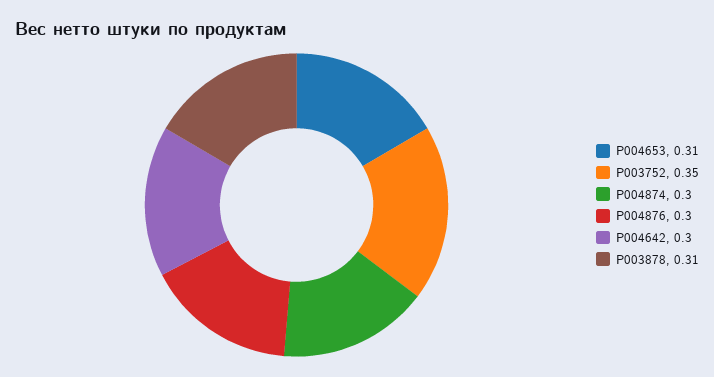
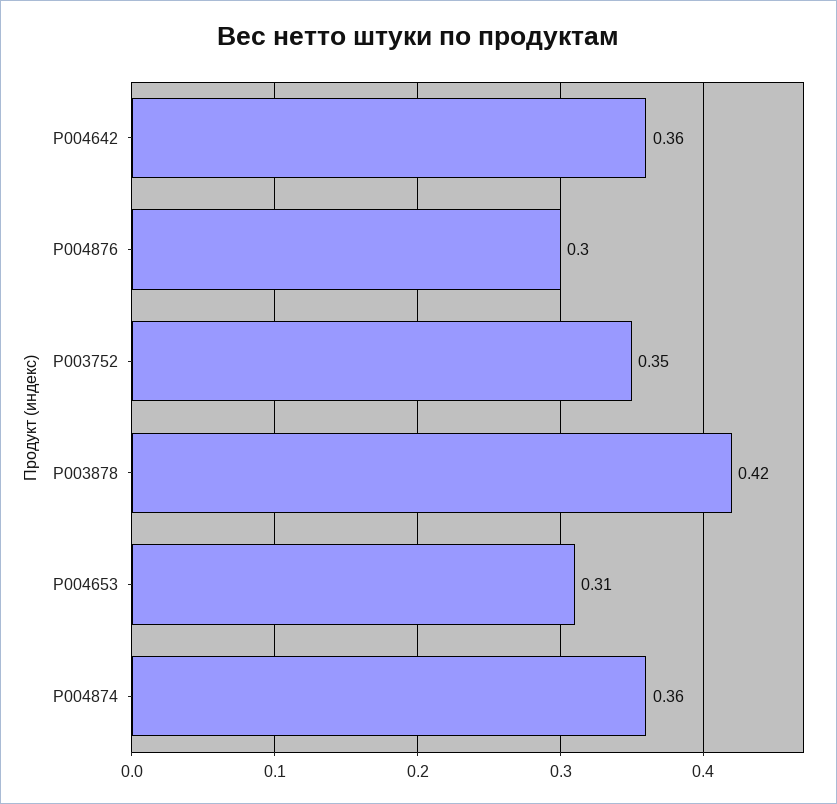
P004874: 0.3 -> 0.36
P004642: 0.3 -> 0.36
P003878: 0.31 -> 0.42

